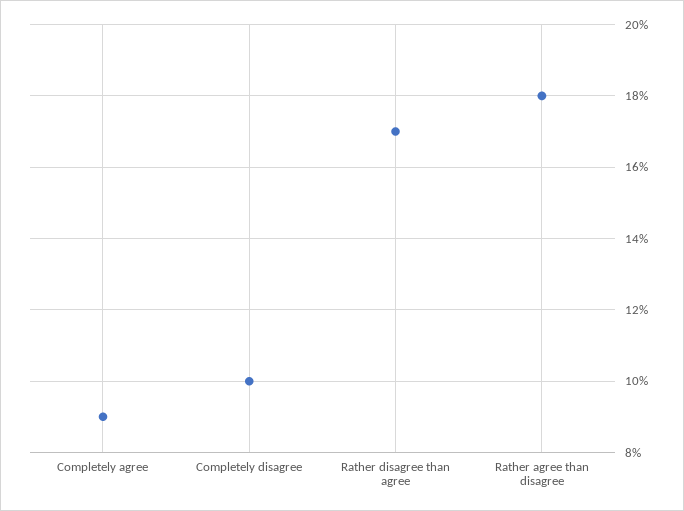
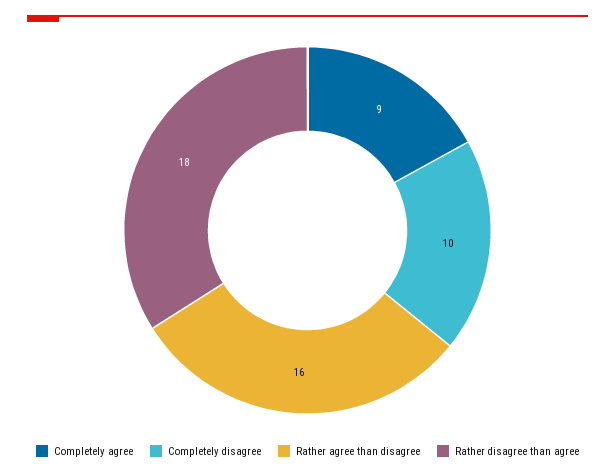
Rather disagree than agree: 17 -> 18
Rather agree than disagree: 18 -> 16

